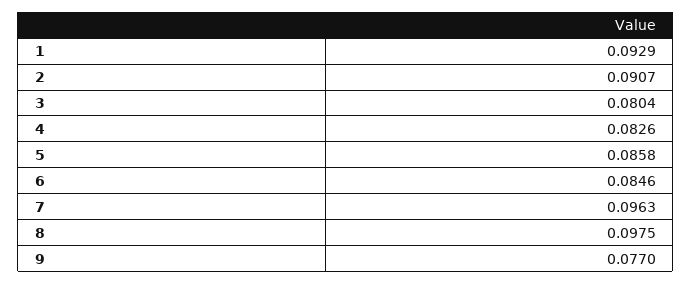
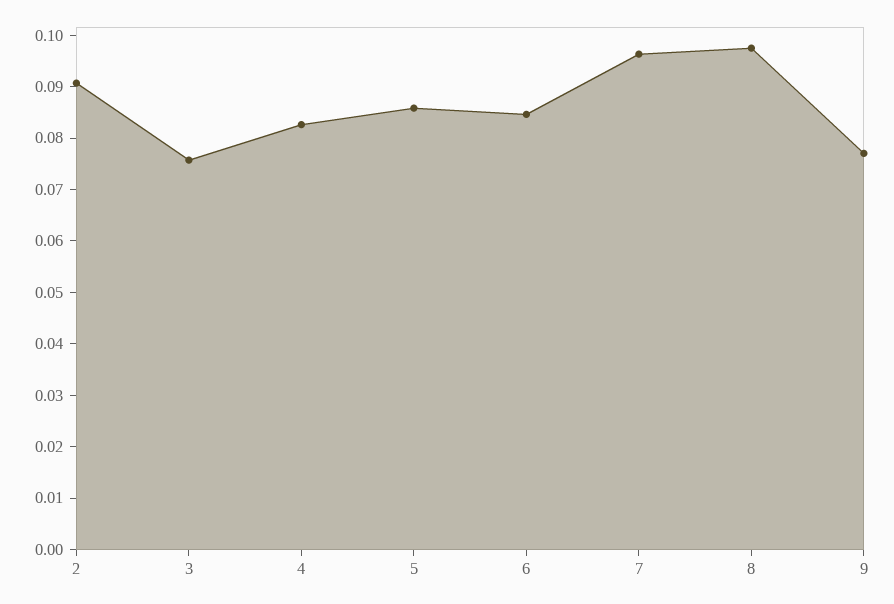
1: 0.0929 -> none
3: 0.0804 -> 0.076

